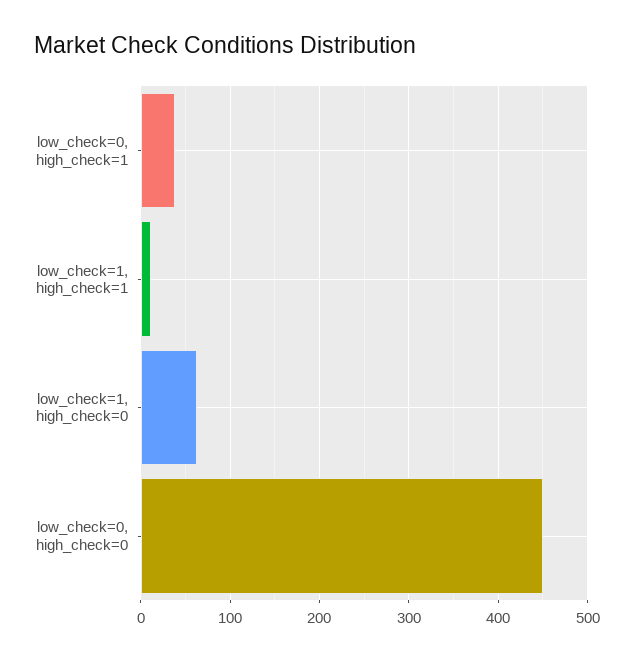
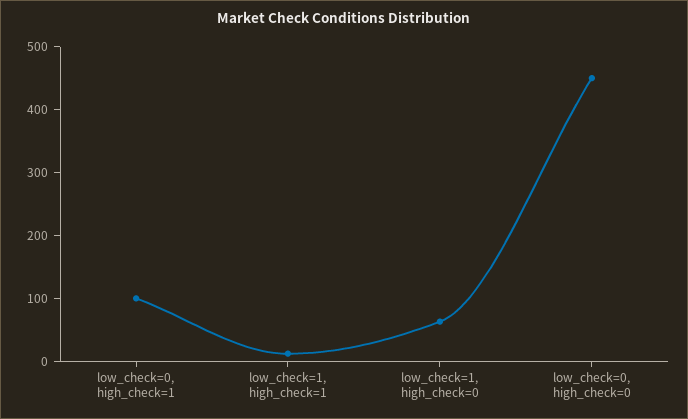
low_check=0, high_check=1: 40 -> 100

